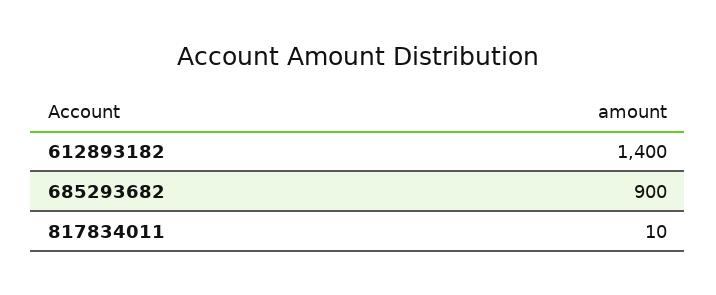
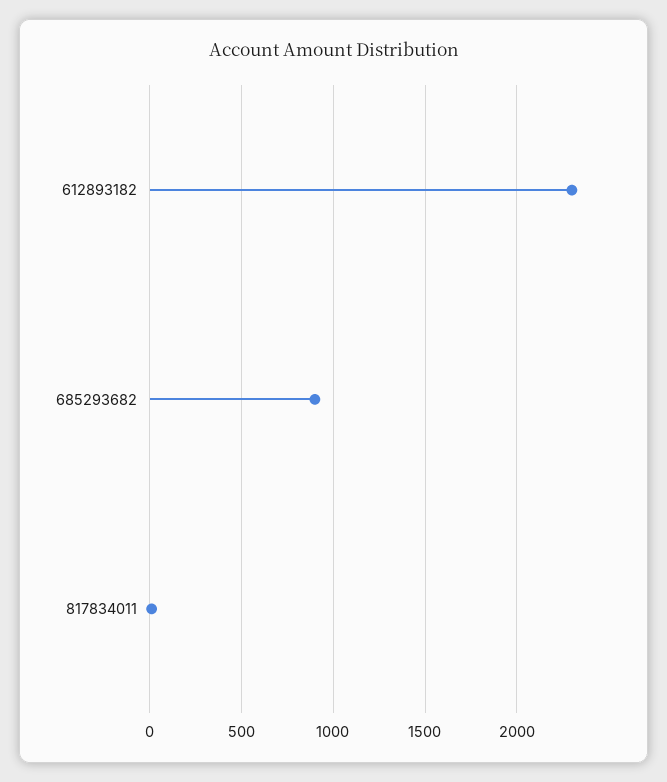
612893182: 1400 -> 2300

